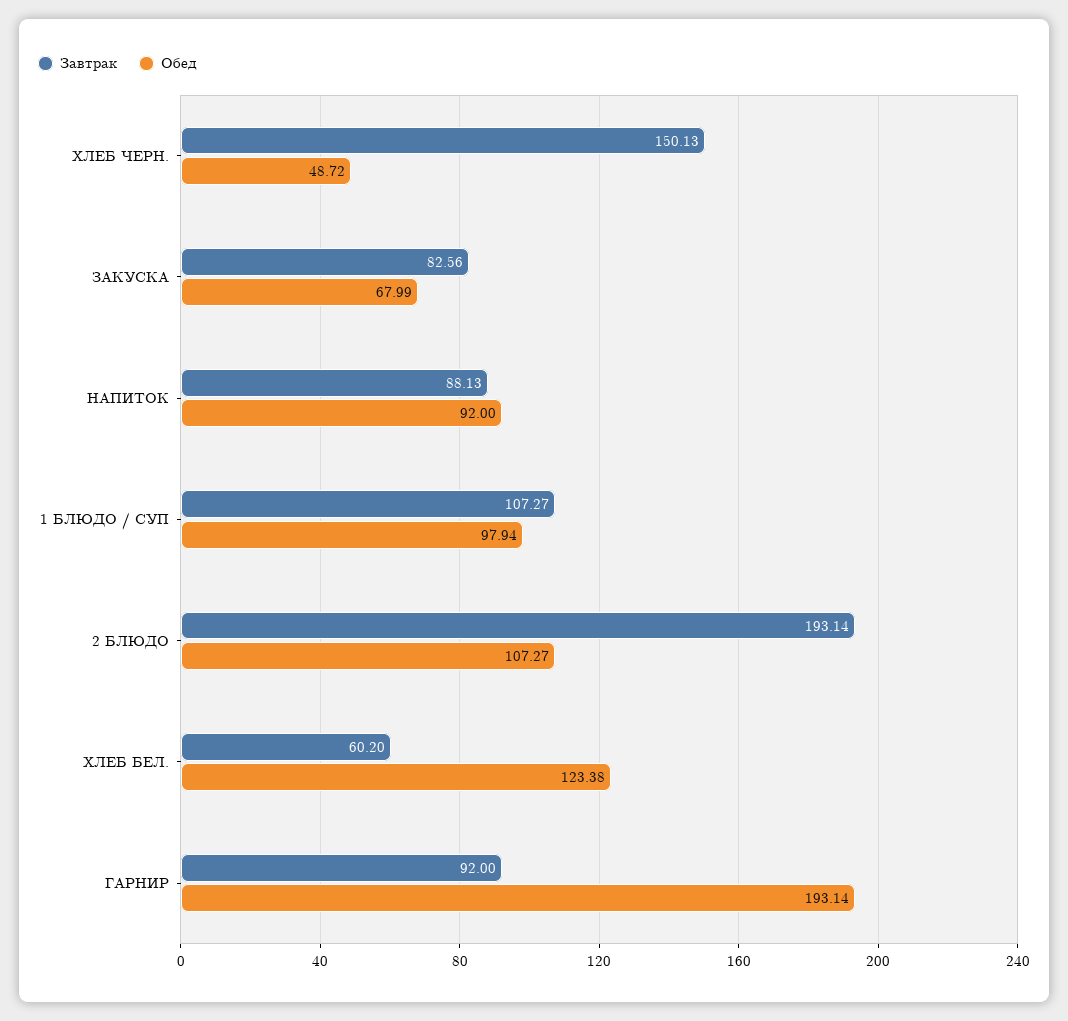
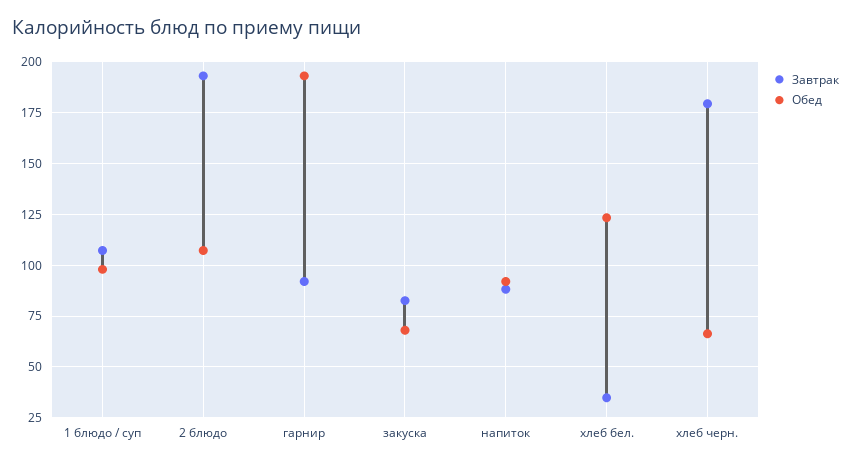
Завтрак, ХЛЕБ ЧЕРН.: 150.13 -> 180
Обед, ХЛЕБ ЧЕРН.: 48.72 -> 65
Завтрак, ХЛЕБ БЕЛ.: 60.2 -> 35

